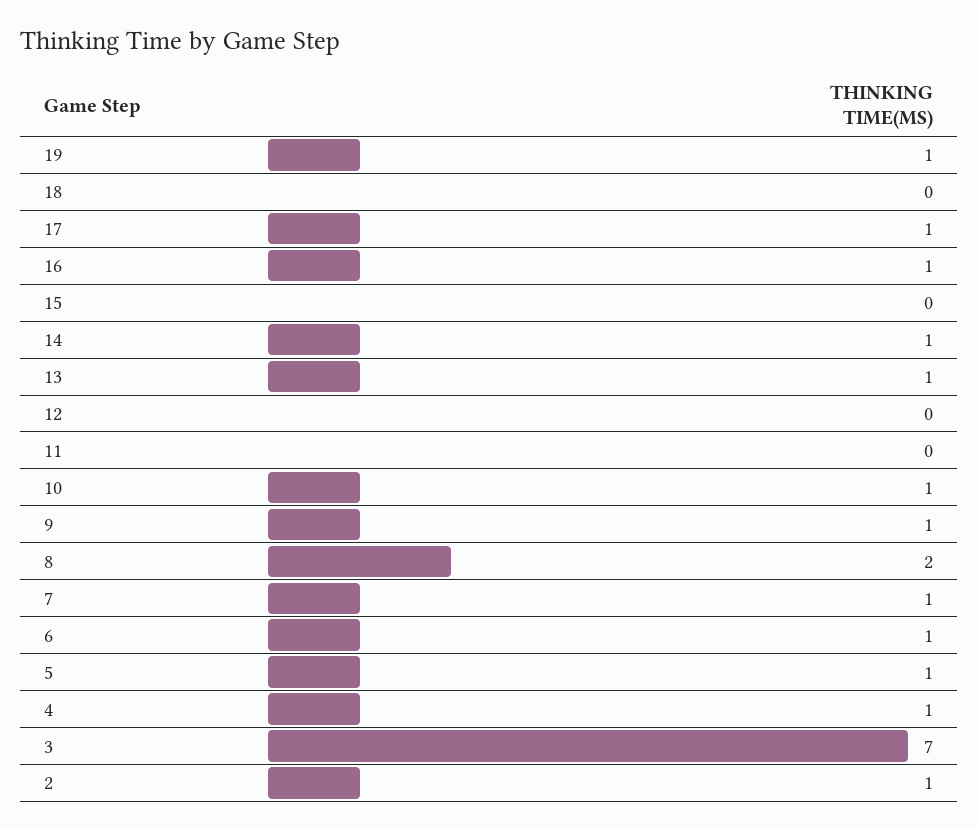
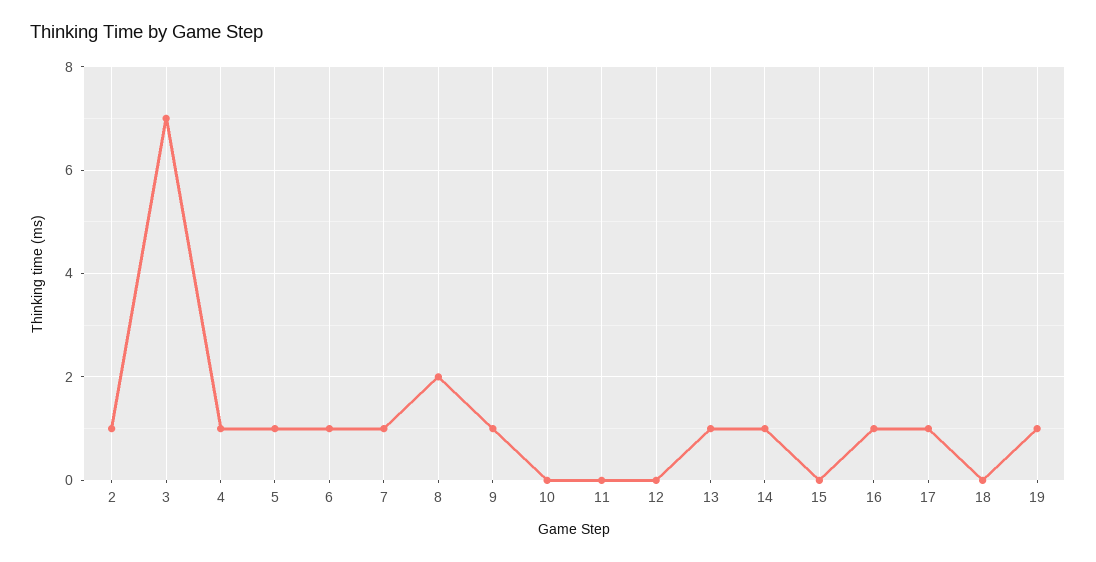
10: 1 -> 0

